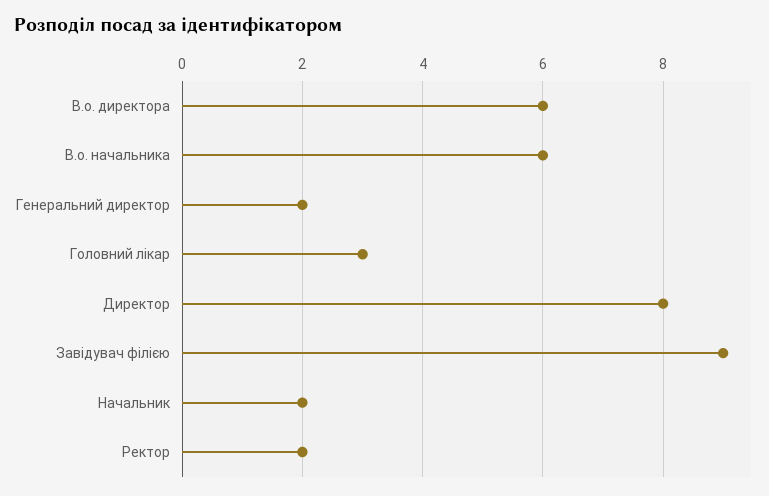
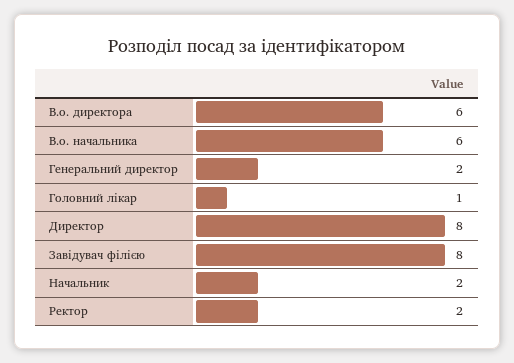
Головний лікар: 3 -> 1
Завідувач філією: 9 -> 8

